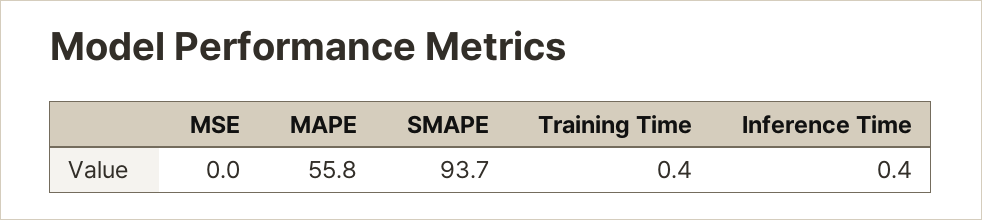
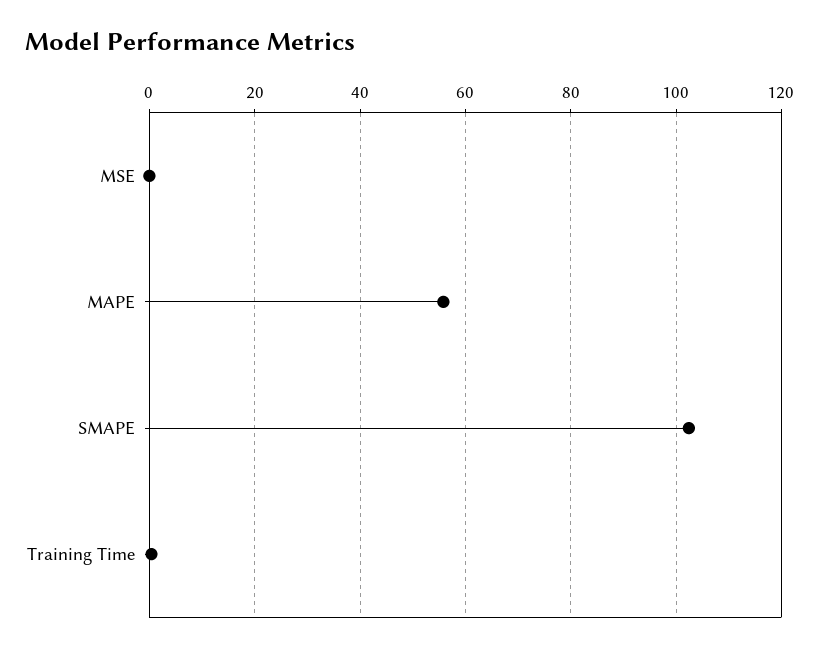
SMAPE: 93.7 -> 102
Inference Time: 0.4 -> none

